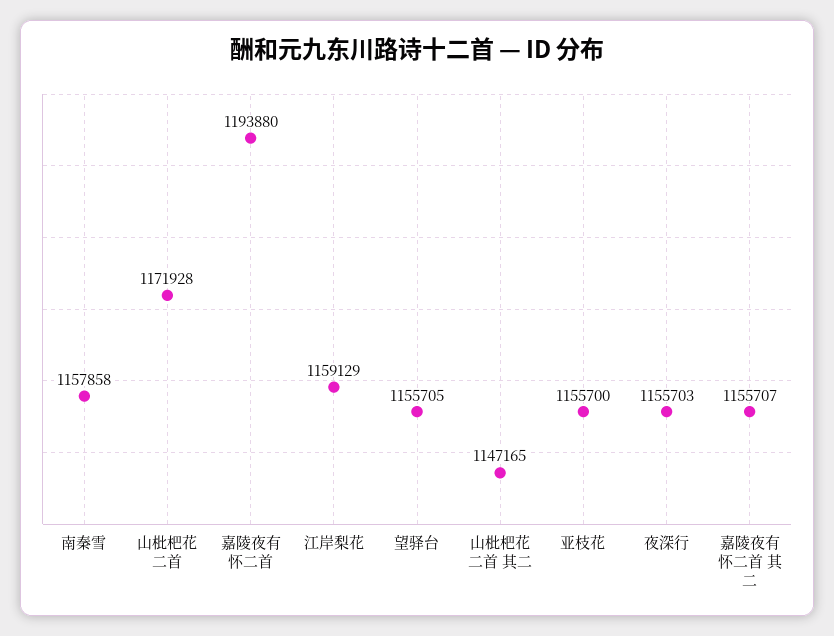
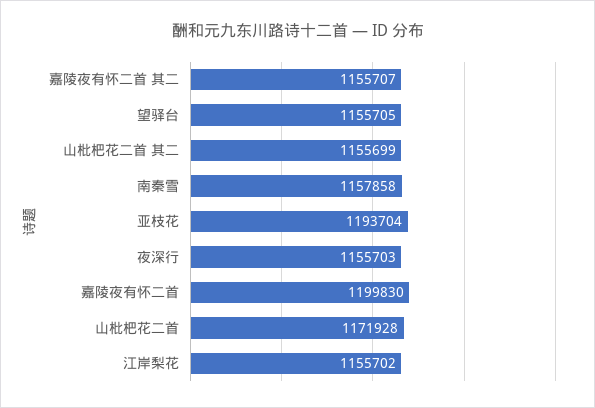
嘉陵夜有怀二首: 1193880 -> 1199830
江岸梨花: 1159129 -> 1155702
山枇杷花二首 其二: 1147165 -> 1155699
亚枝花: 1155700 -> 1193704

